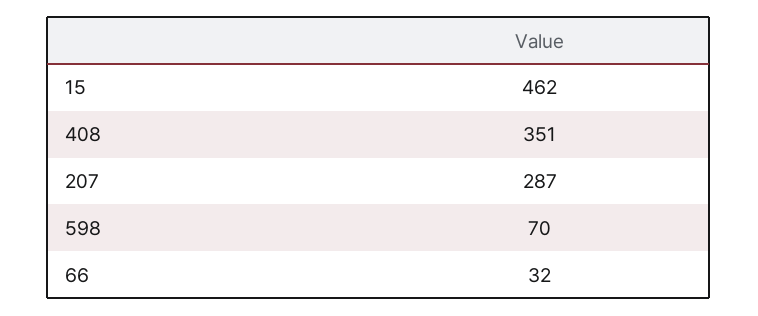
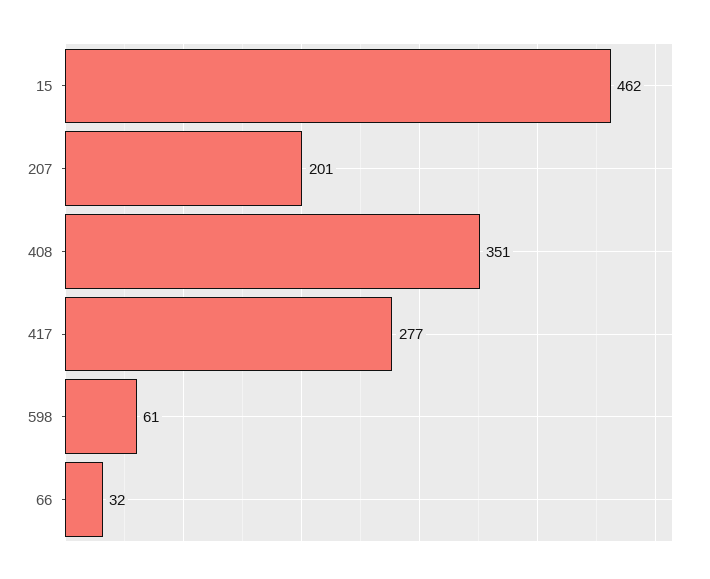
207: 287 -> 201
598: 70 -> 61
417: none -> 277

